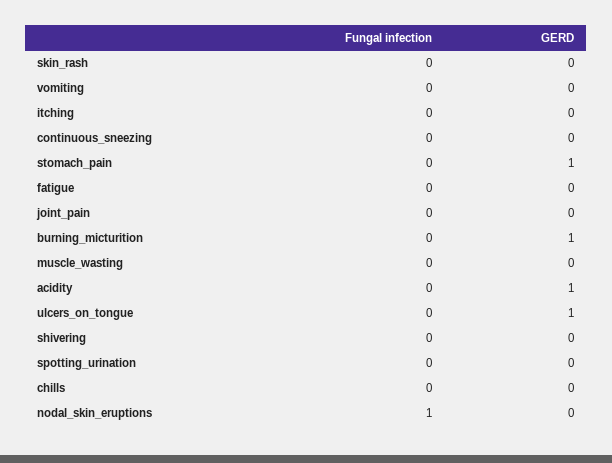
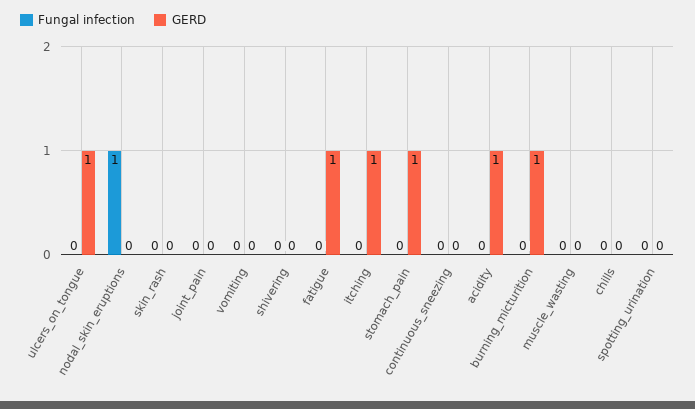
GERD, itching: 0 -> 1
GERD, fatigue: 0 -> 1

